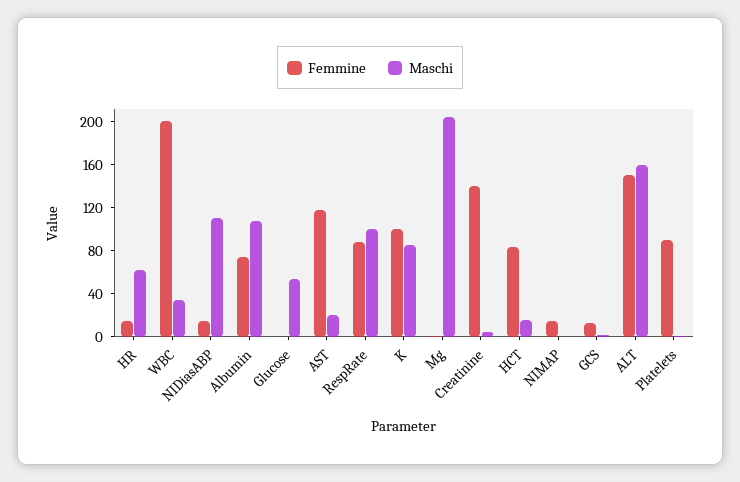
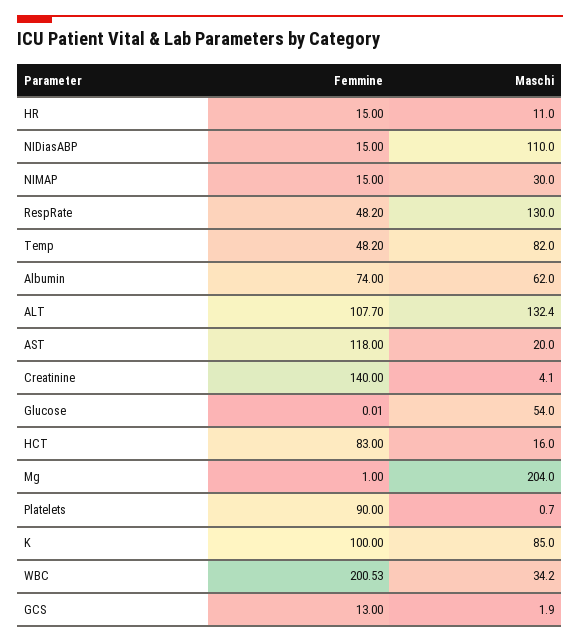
Maschi, HR: 60 -> 11
Maschi, Albumin: 110 -> 62
Femmine, RespRate: 90 -> 48.2
Maschi, RespRate: 100 -> 130
Maschi, NIMAP: 0 -> 30
Femmine, ALT: 150 -> 107.7
Maschi, ALT: 160 -> 132.4
Femmine, Temp: none -> 48.2
Maschi, Temp: none -> 82

